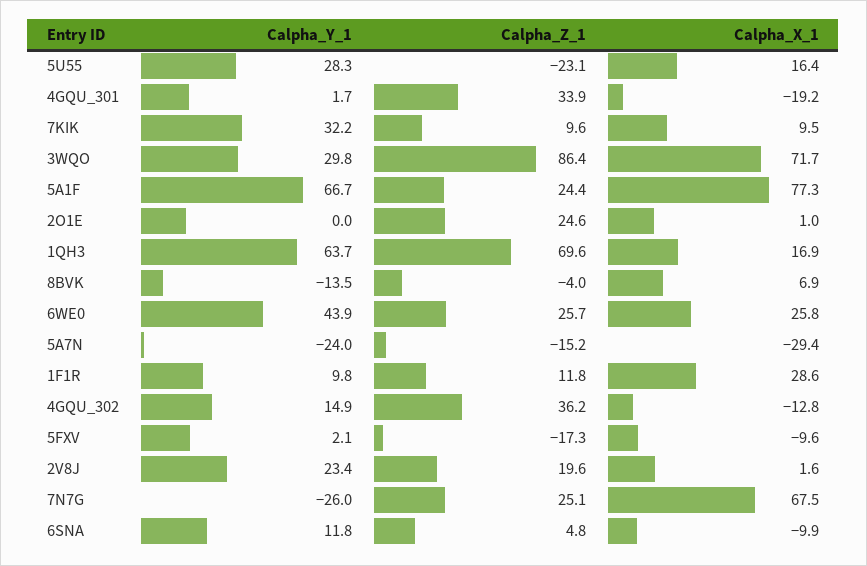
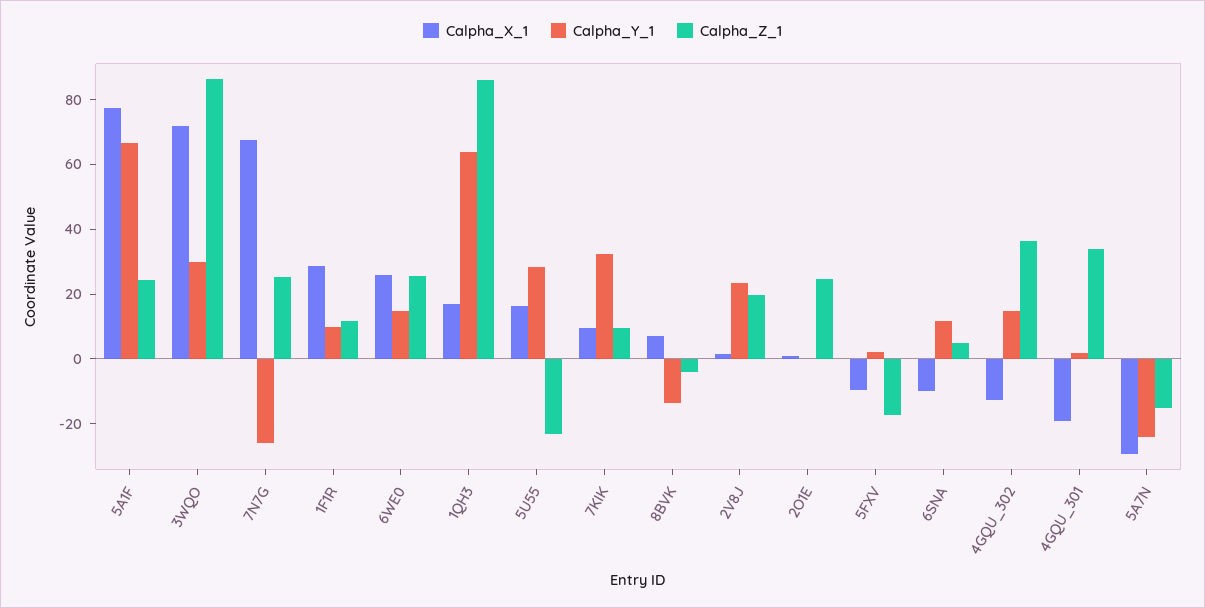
Calpha_Z_1, 1QH3: 69.6 -> 85
Calpha_Y_1, 6WE0: 43.9 -> 15

